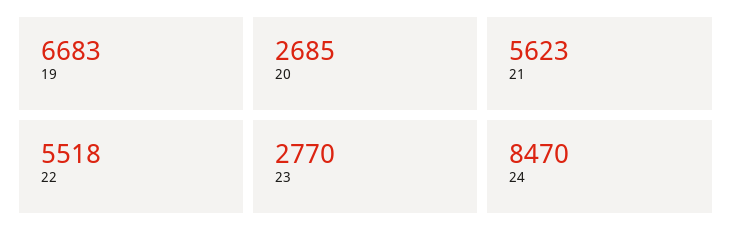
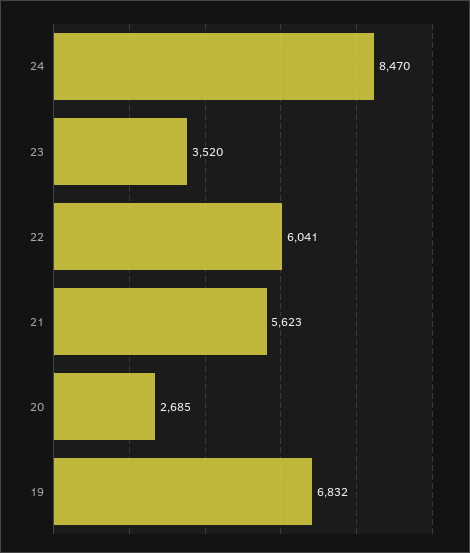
19: 6683 -> 6832
22: 5518 -> 6041
23: 2770 -> 3520

